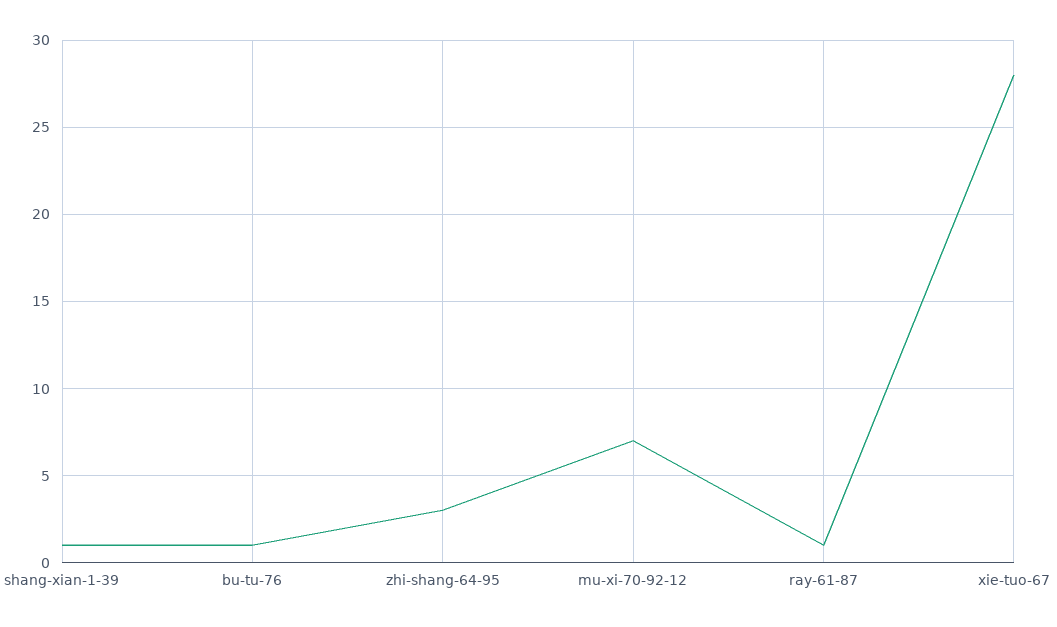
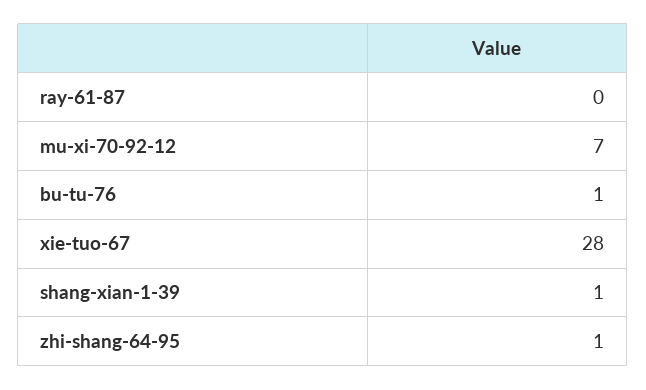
zhi-shang-64-95: 3 -> 1
ray-61-87: 1 -> 0

